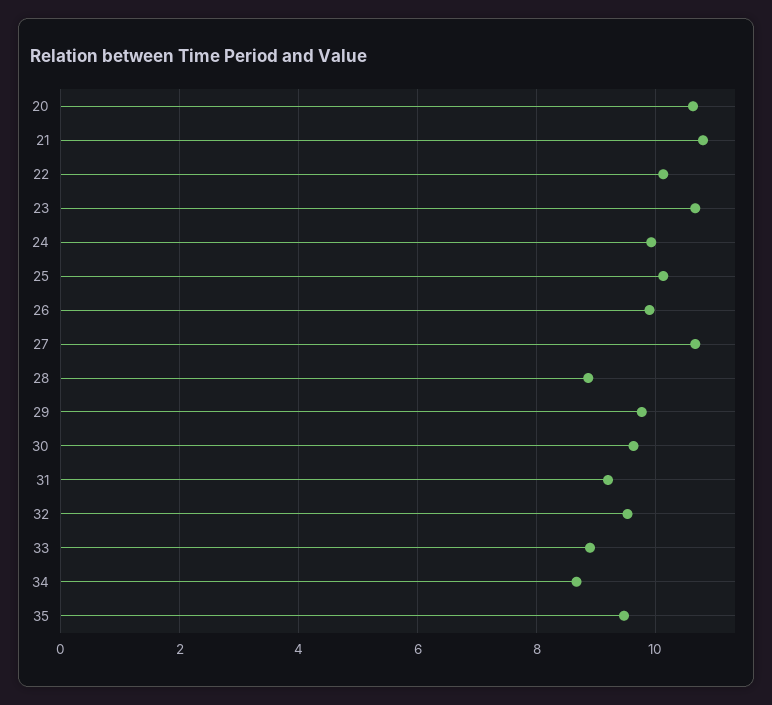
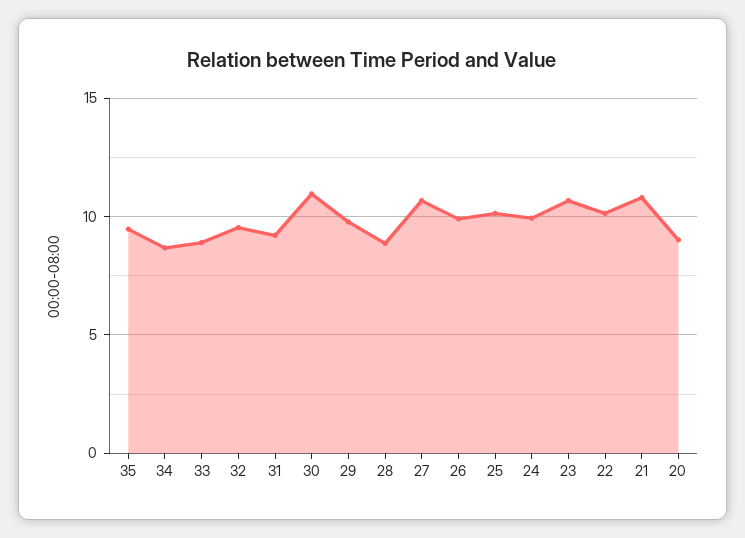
20: 10.6 -> 9
30: 9.6 -> 11

